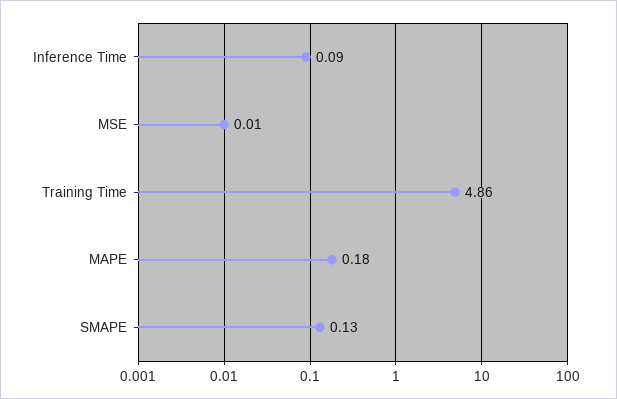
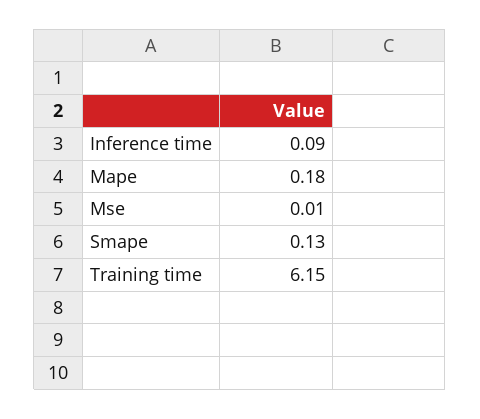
Training Time: 4.86 -> 6.15

